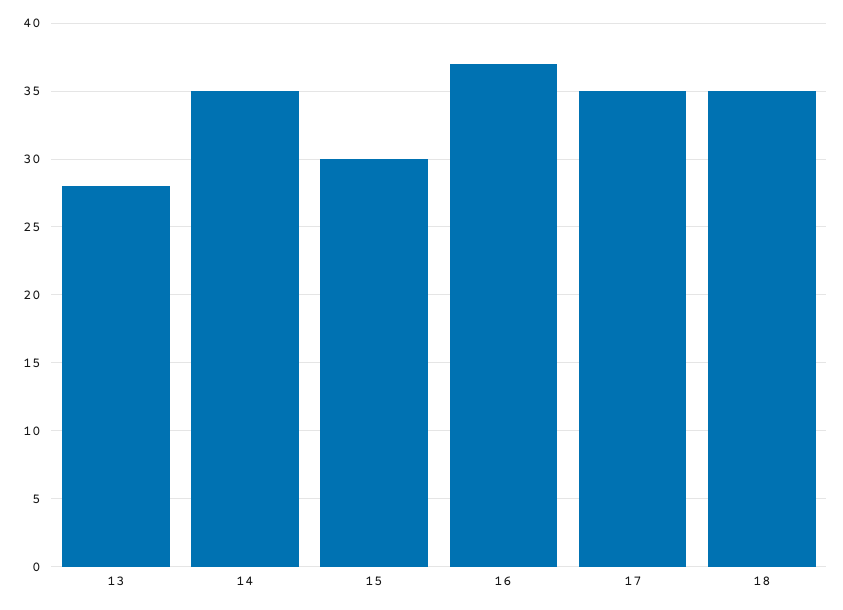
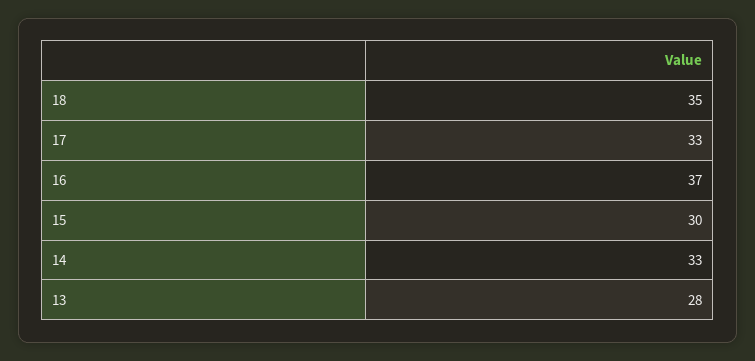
14: 35 -> 33
17: 35 -> 33

